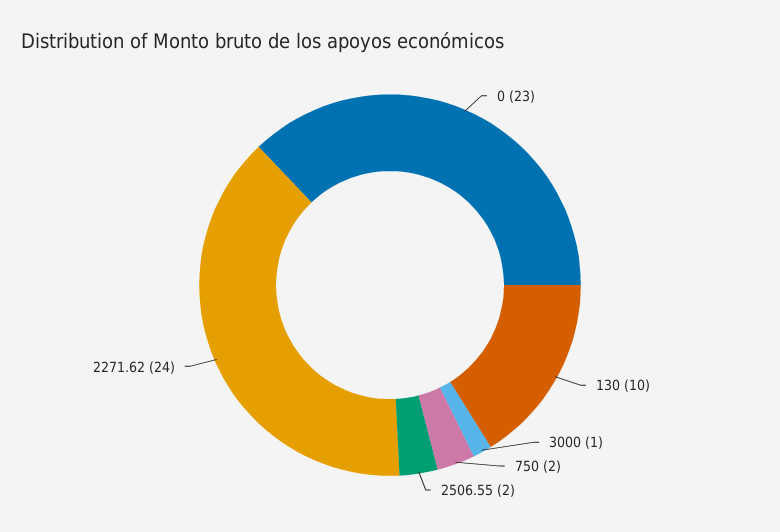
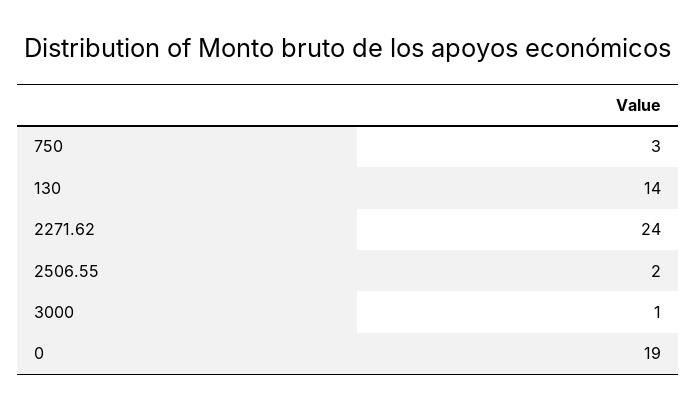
0: 23 -> 19
130: 10 -> 14
750: 2 -> 3

